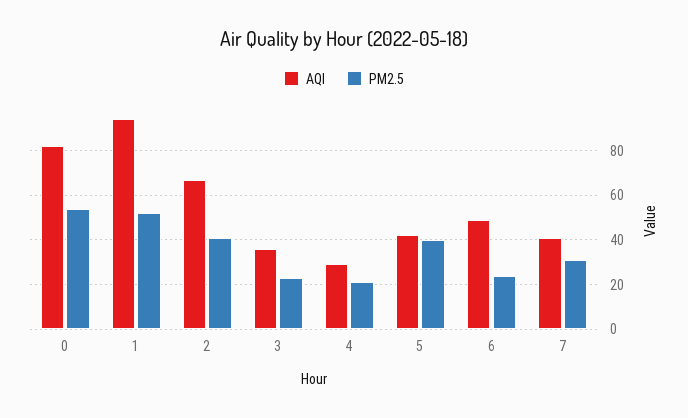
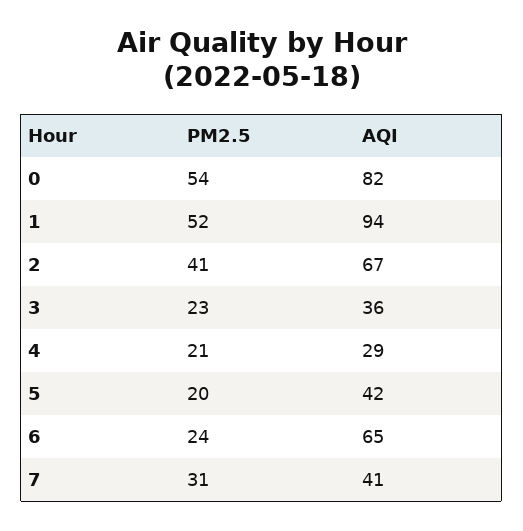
PM2.5, 5: 40 -> 20
AQI, 6: 50 -> 65

